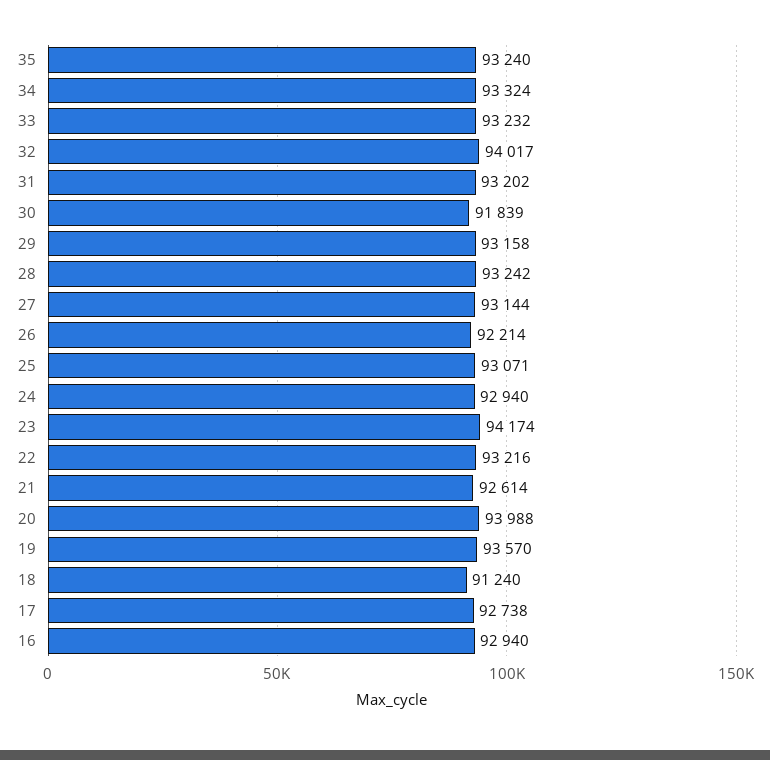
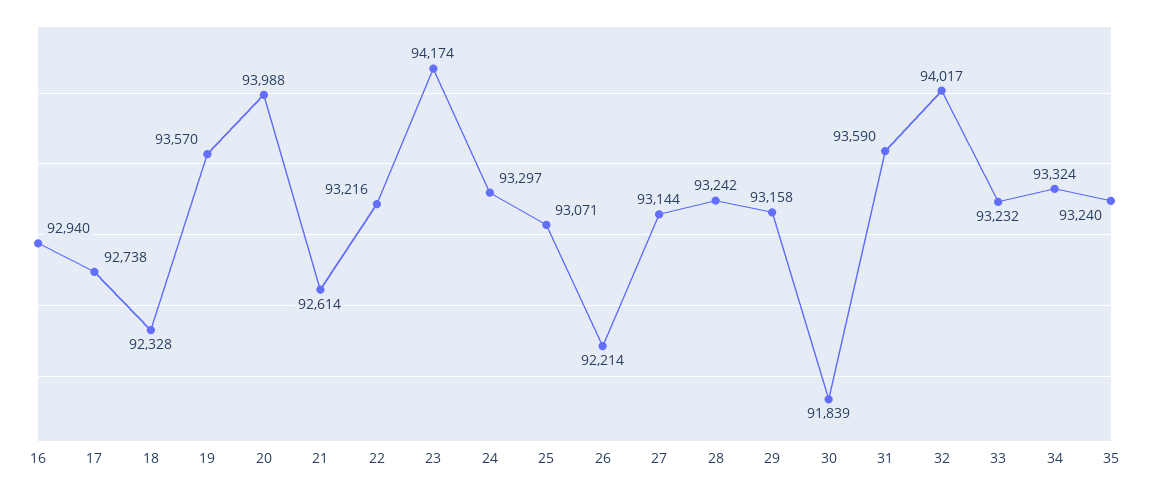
31: 93202 -> 93590
24: 92940 -> 93297
18: 91240 -> 92328

